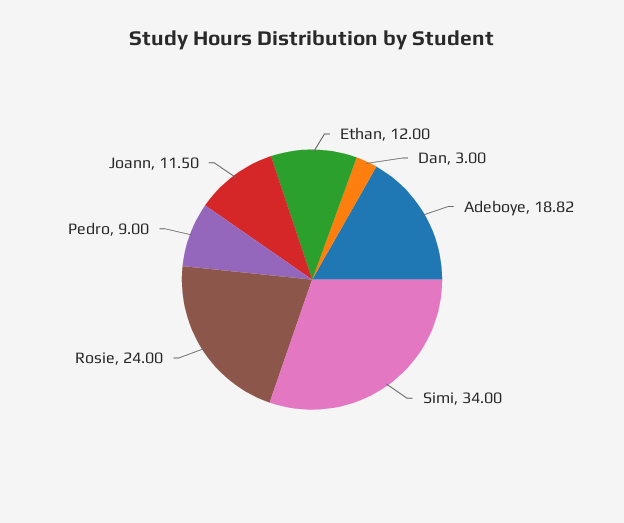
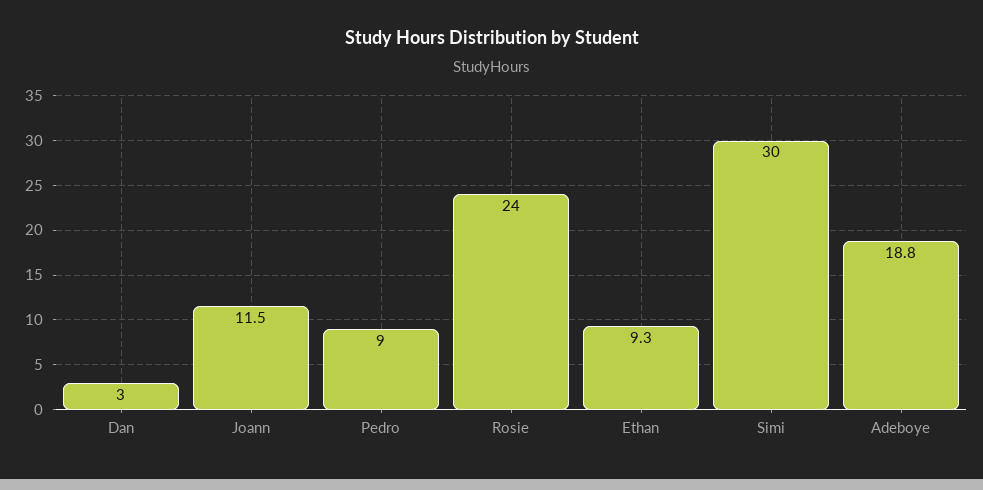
Ethan: 12 -> 9.3
Simi: 34 -> 30

